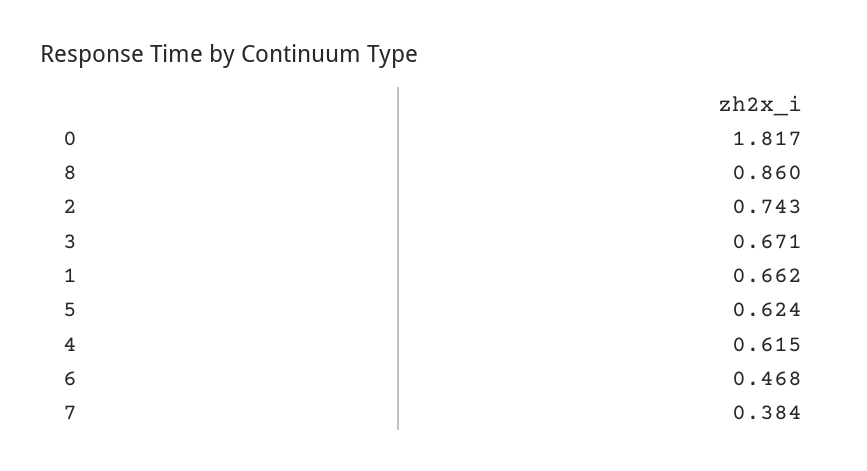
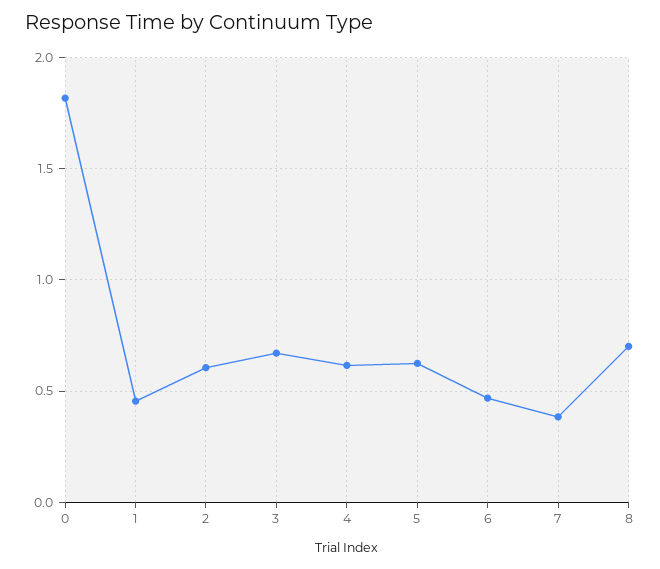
8: 0.86 -> 0.7
2: 0.743 -> 0.6
1: 0.662 -> 0.45

